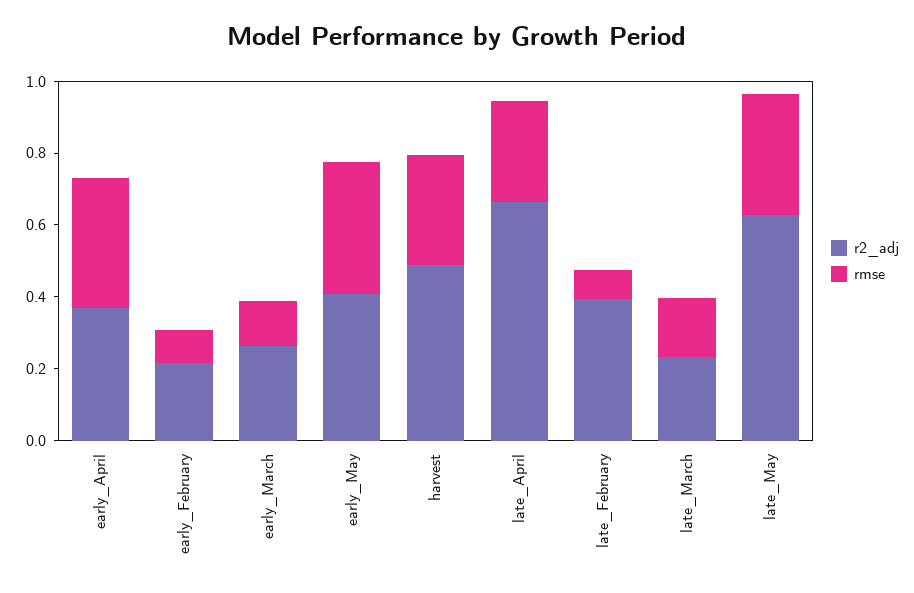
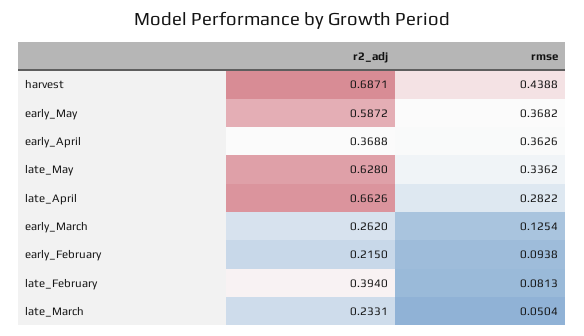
r2_adj, early_May: 0.4 -> 0.5872
r2_adj, harvest: 0.5 -> 0.6871
rmse, harvest: 0.3 -> 0.4388
rmse, late_March: 0.15 -> 0.0504

